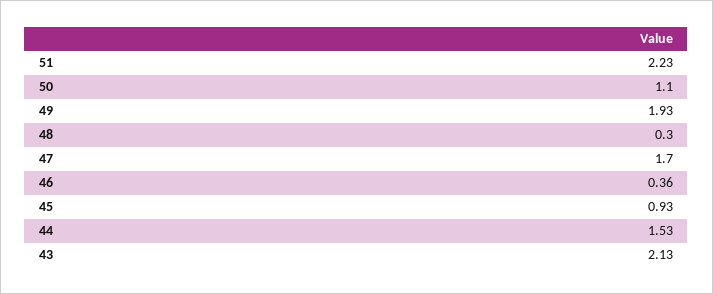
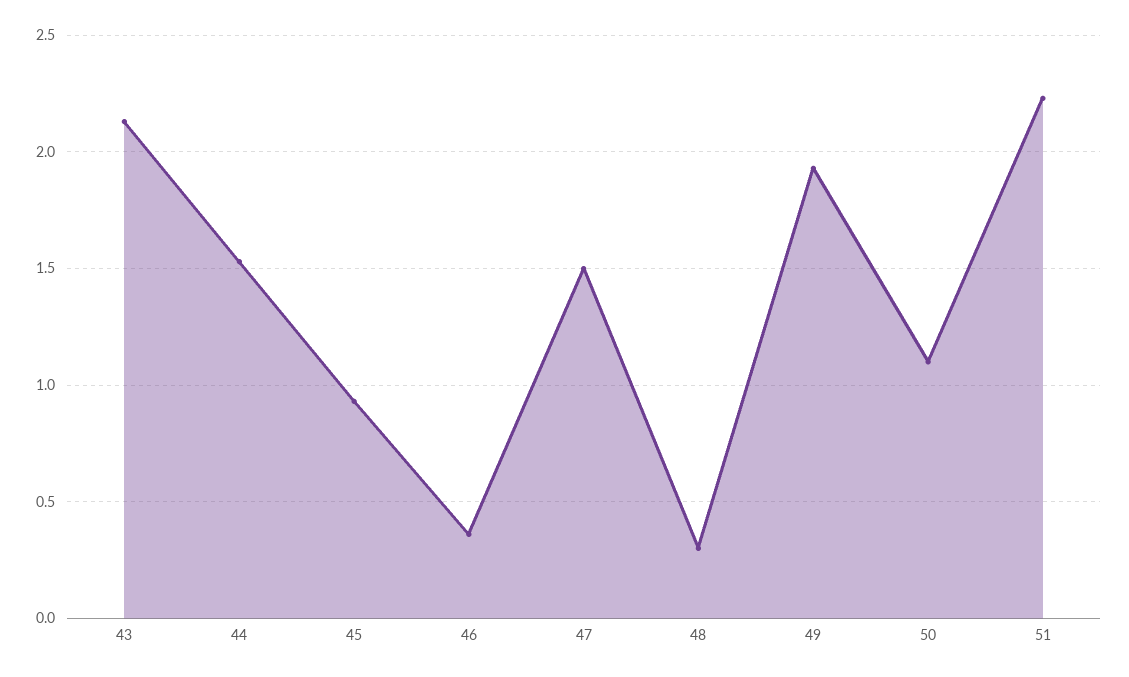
47: 1.7 -> 1.5

